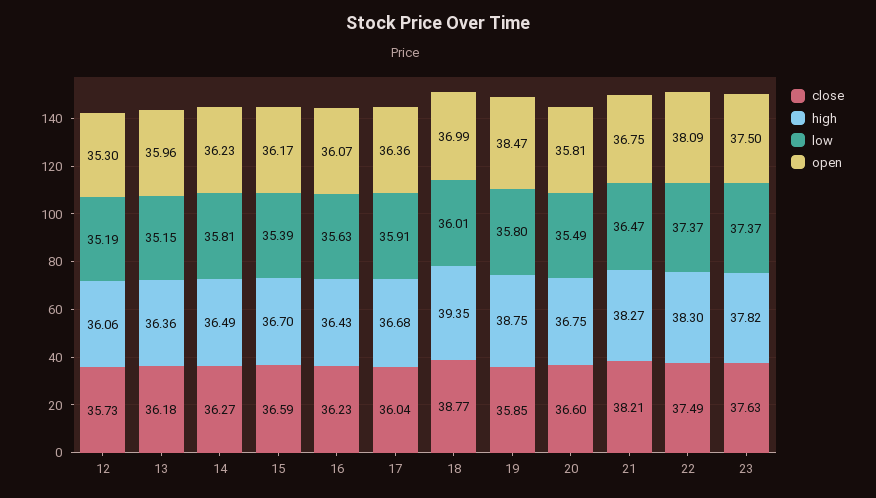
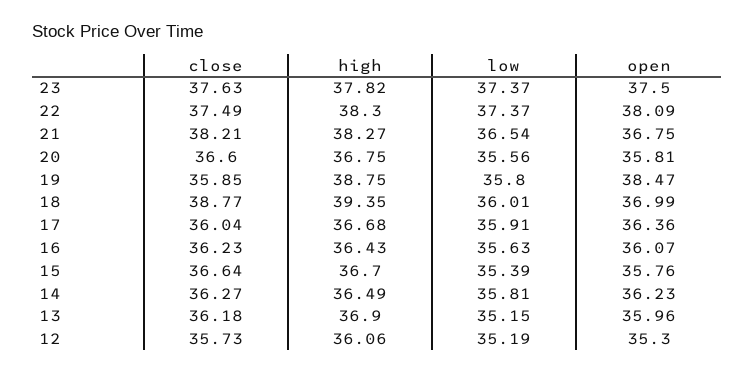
high, 13: 36.36 -> 36.9
close, 15: 36.59 -> 36.64
open, 15: 36.17 -> 35.76
low, 20: 35.49 -> 35.56
low, 21: 36.47 -> 36.54

